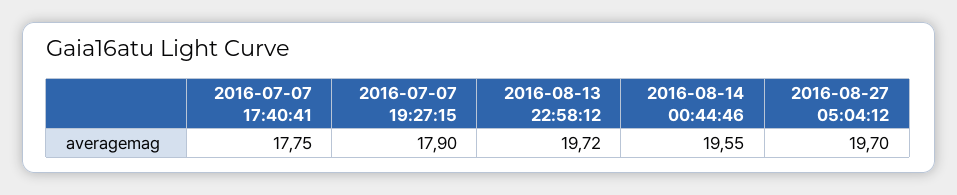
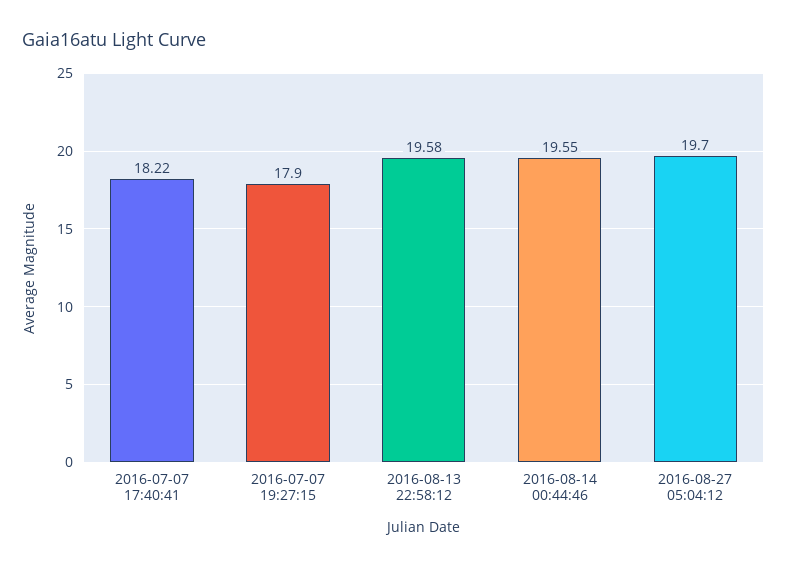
2016-07-07 17:40:41: 17.75 -> 18.22
2016-08-13 22:58:12: 19.72 -> 19.58

